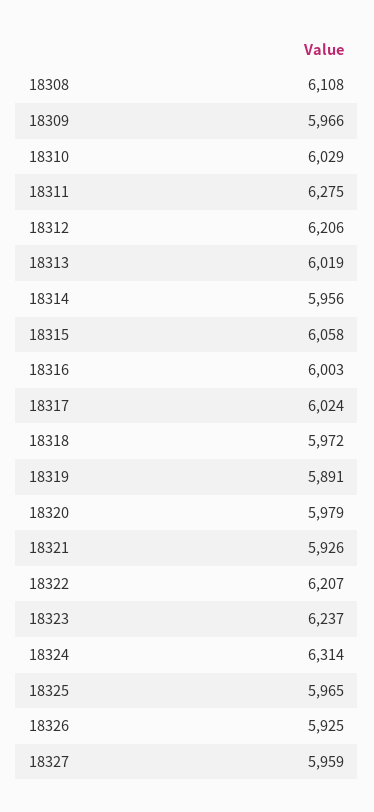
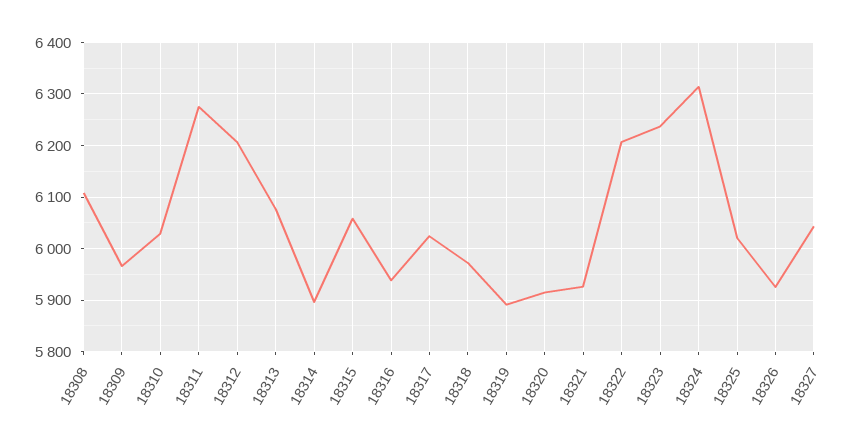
18313: 6019 -> 6080
18314: 5956 -> 5900
18316: 6003 -> 5940
18320: 5979 -> 5920
18325: 5965 -> 6020
18327: 5959 -> 6040

